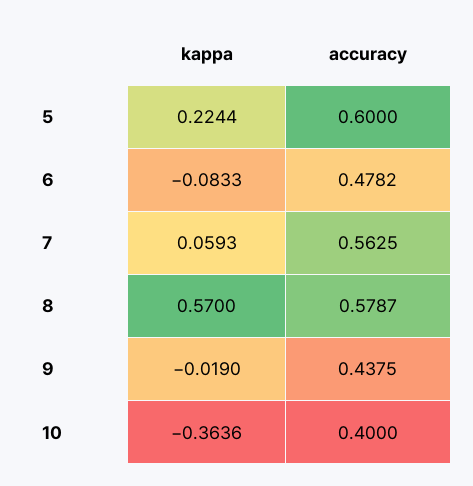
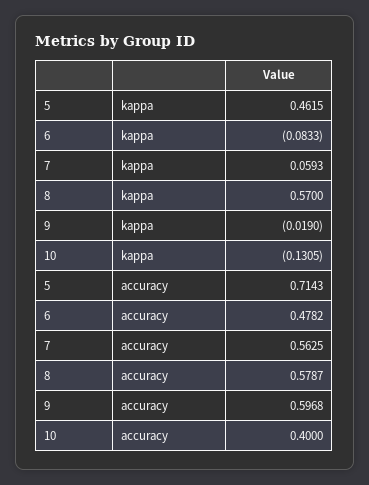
kappa, 5: 0.2244 -> 0.4615
accuracy, 5: 0.6 -> 0.7143
accuracy, 9: 0.4375 -> 0.5968
kappa, 10: -0.3636 -> -0.1305

